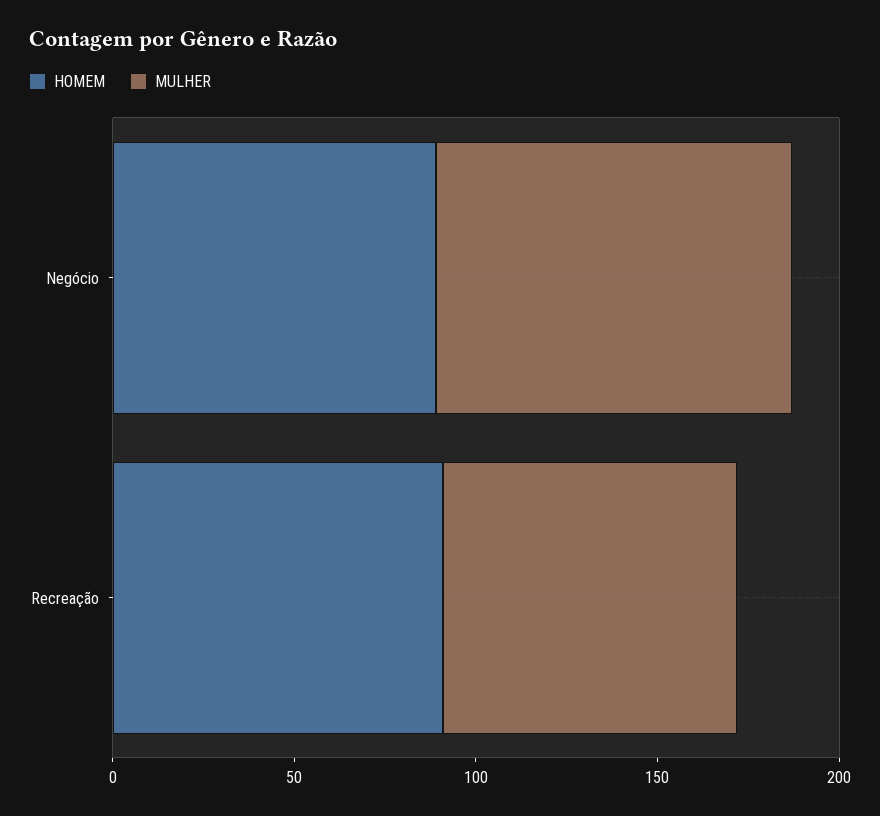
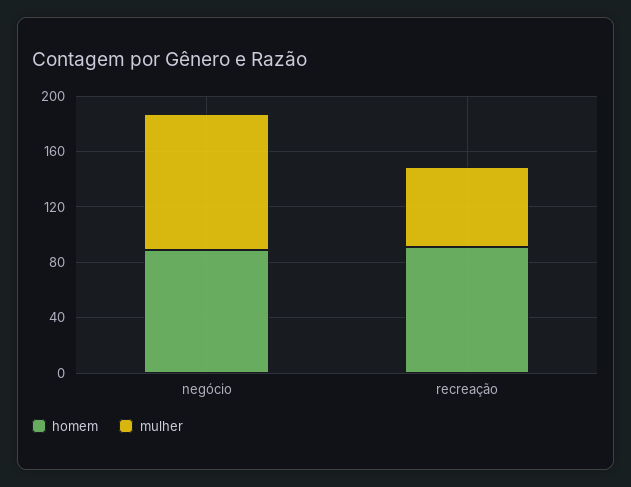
MULHER, Recreação: 80 -> 60

